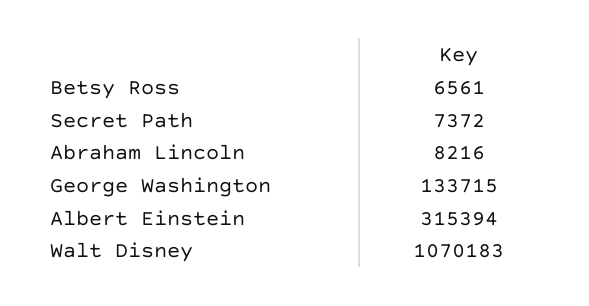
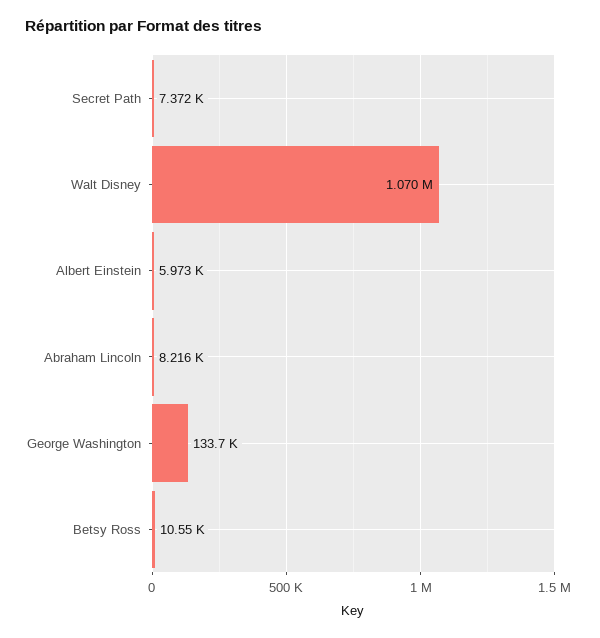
Betsy Ross: 6561 -> 10550
Albert Einstein: 315394 -> 5973

